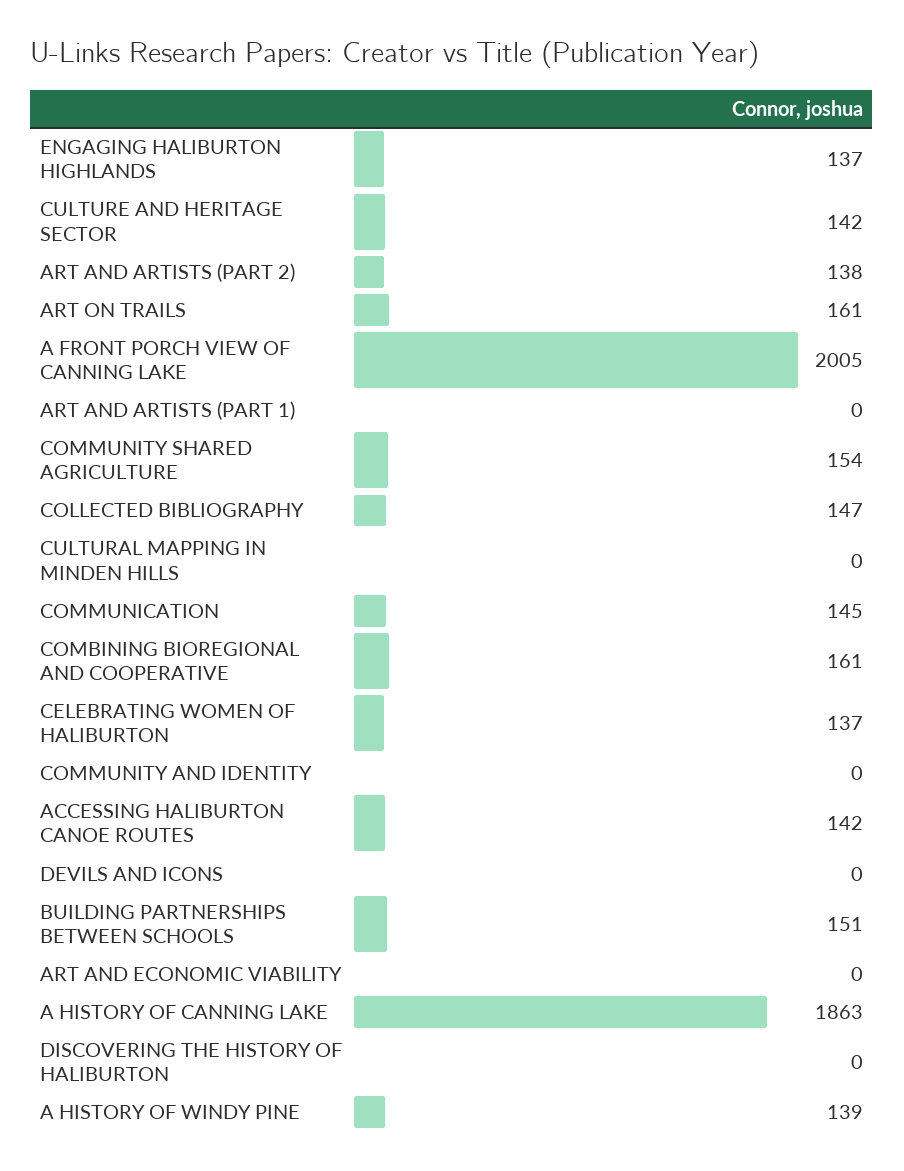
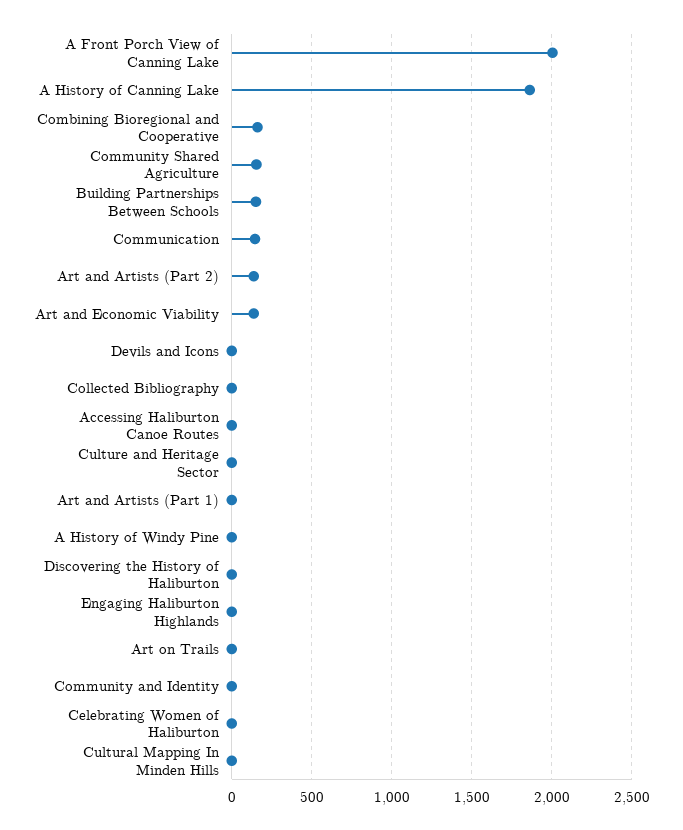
ENGAGING HALIBURTON HIGHLANDS: 137 -> 0
CULTURE AND HERITAGE SECTOR: 142 -> 0
ART ON TRAILS: 161 -> 0
COLLECTED BIBLIOGRAPHY: 147 -> 0
CELEBRATING WOMEN OF HALIBURTON: 137 -> 0
ACCESSING HALIBURTON CANOE ROUTES: 142 -> 0
ART AND ECONOMIC VIABILITY: 0 -> 150
A HISTORY OF WINDY PINE: 139 -> 0

